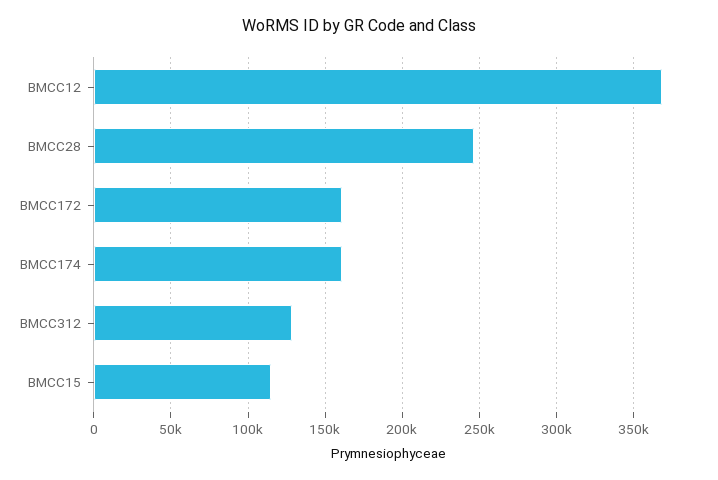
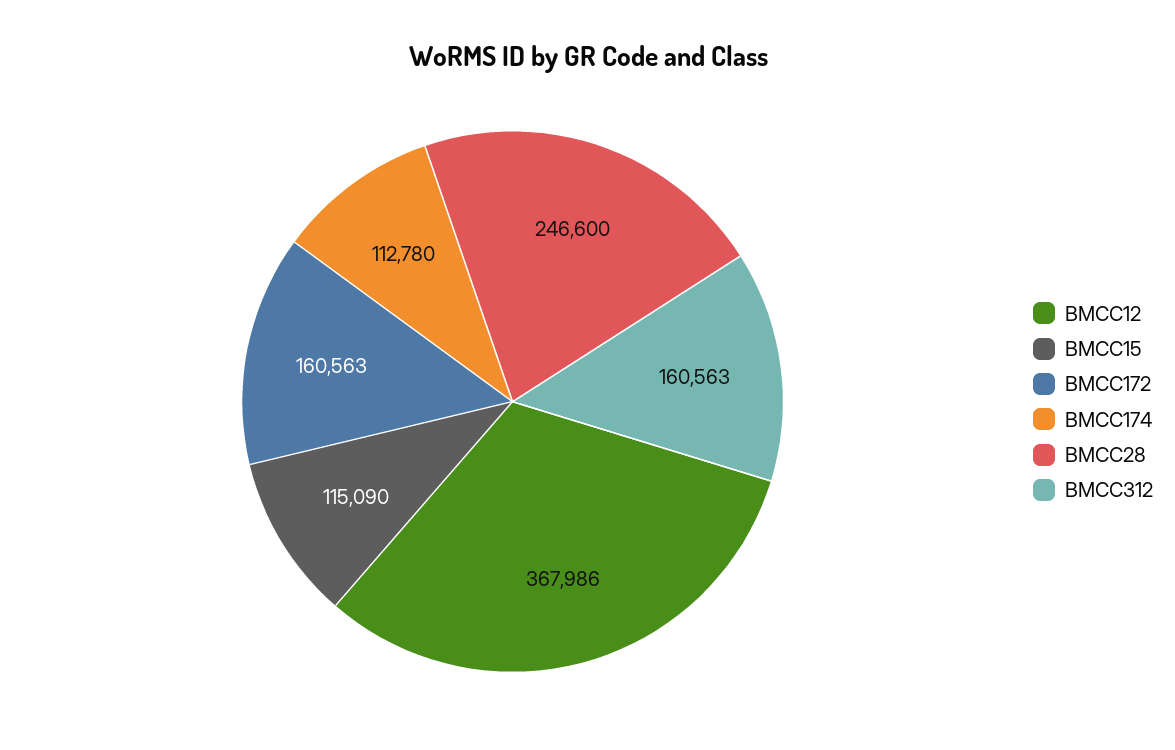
BMCC174: 160000 -> 112780
BMCC312: 130000 -> 160563

